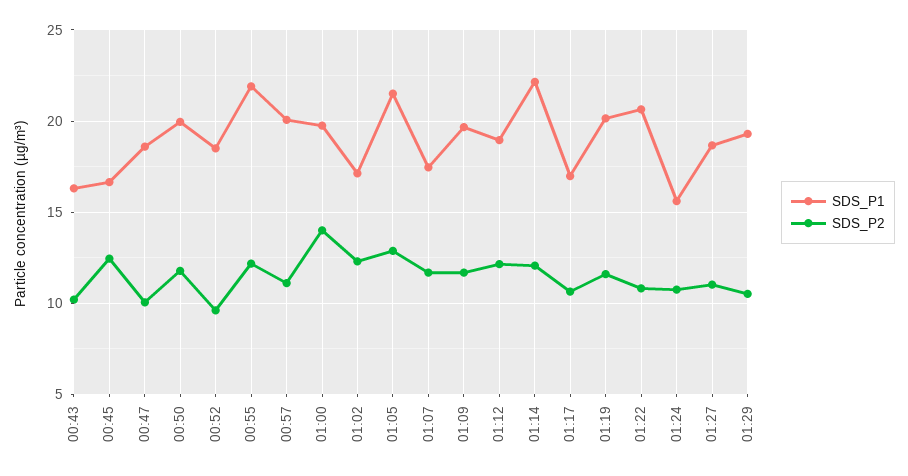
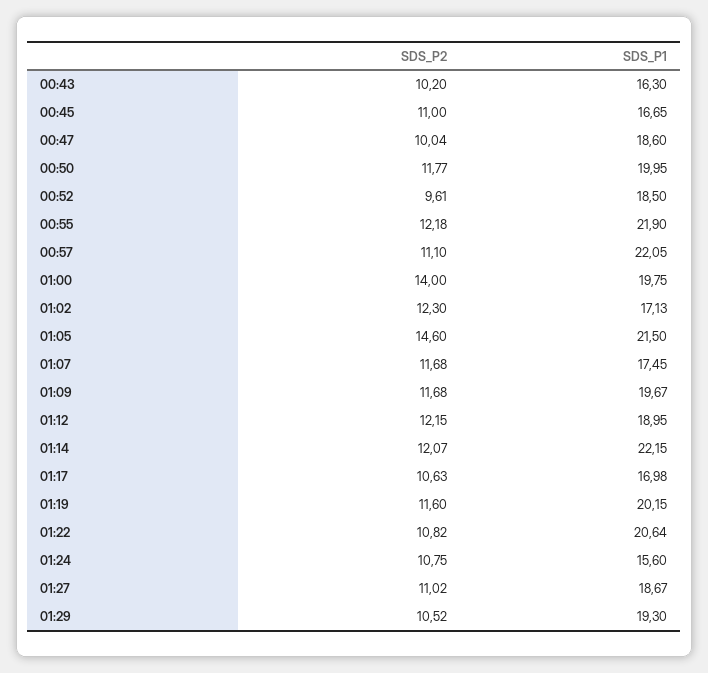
SDS_P2, 00:45: 12.5 -> 11
SDS_P1, 00:57: 20 -> 22.05
SDS_P2, 01:05: 13 -> 14.6

